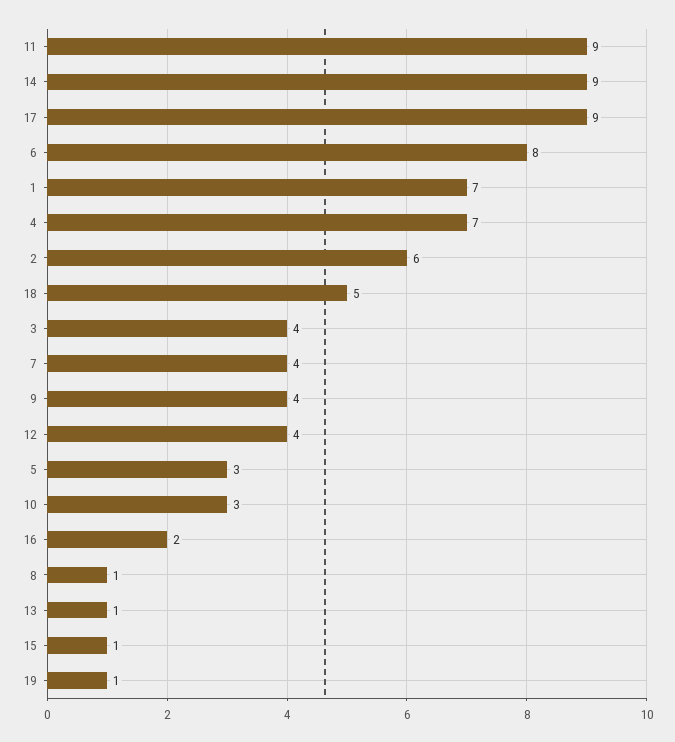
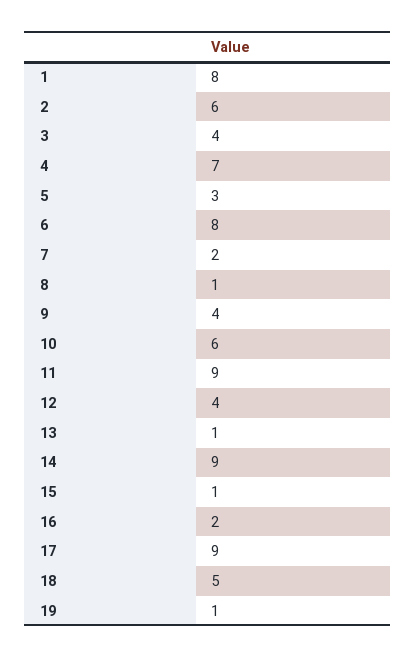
1: 7 -> 8
7: 4 -> 2
10: 3 -> 6

